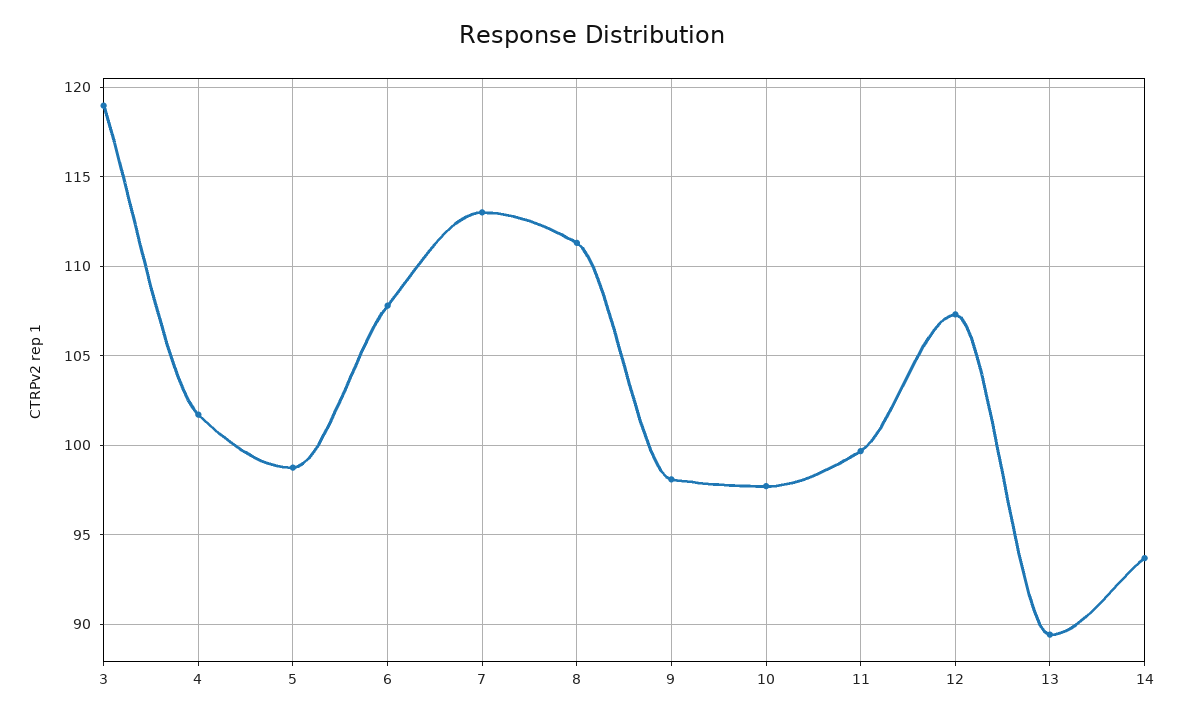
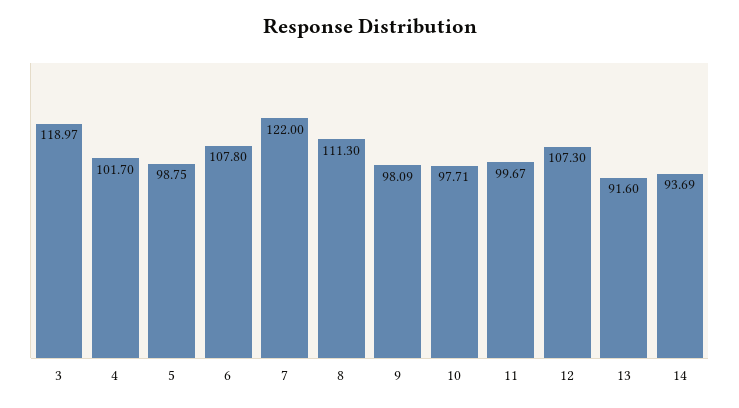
7: 113 -> 122
13: 89.5 -> 91.6

